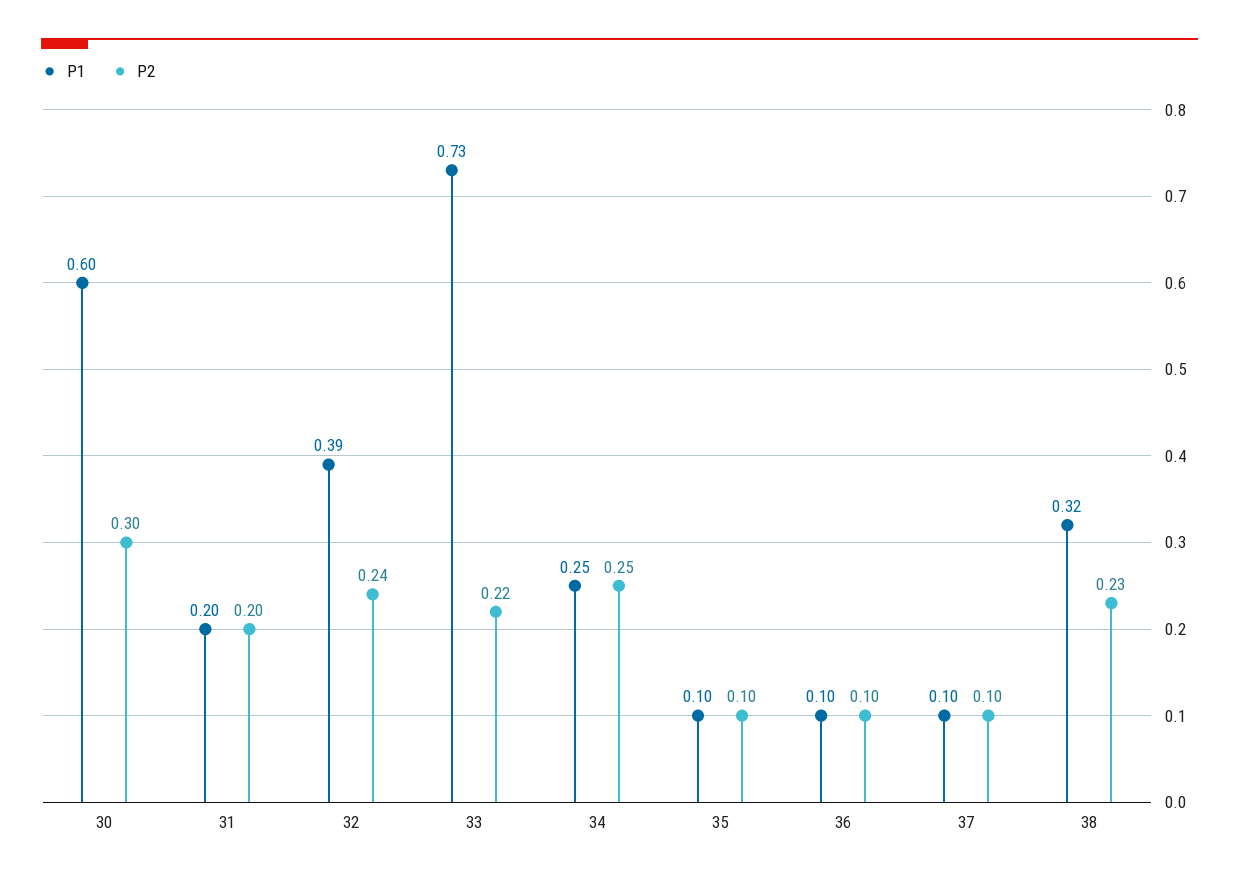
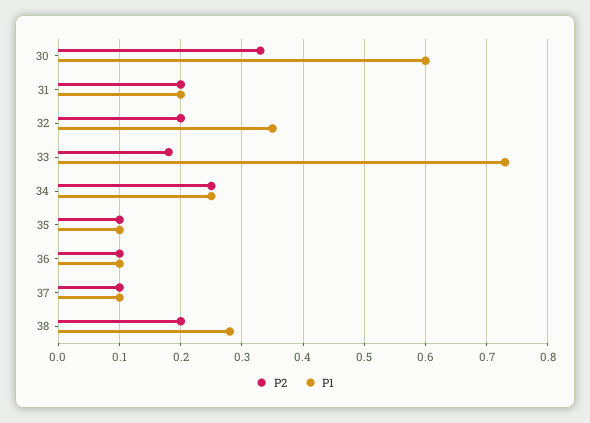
P2, 30: 0.3 -> 0.33
P1, 32: 0.39 -> 0.35
P2, 32: 0.24 -> 0.2
P2, 33: 0.22 -> 0.18
P1, 38: 0.32 -> 0.28
P2, 38: 0.23 -> 0.2

